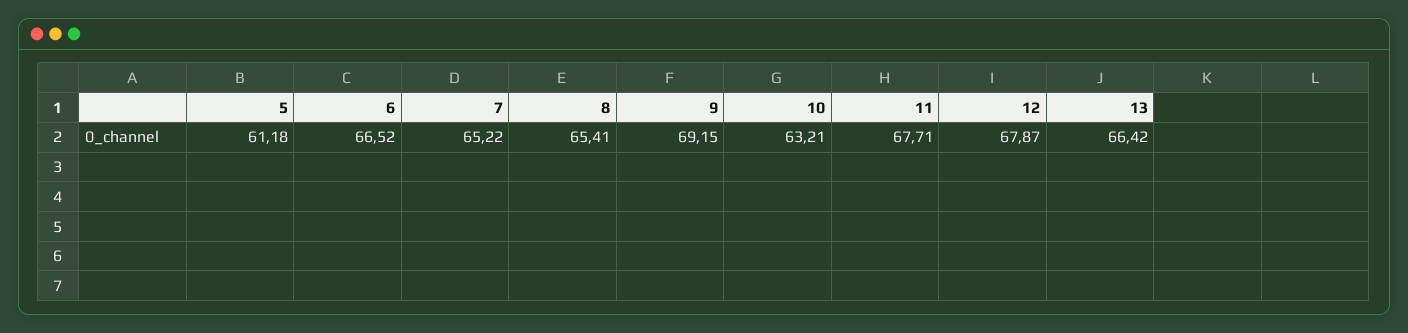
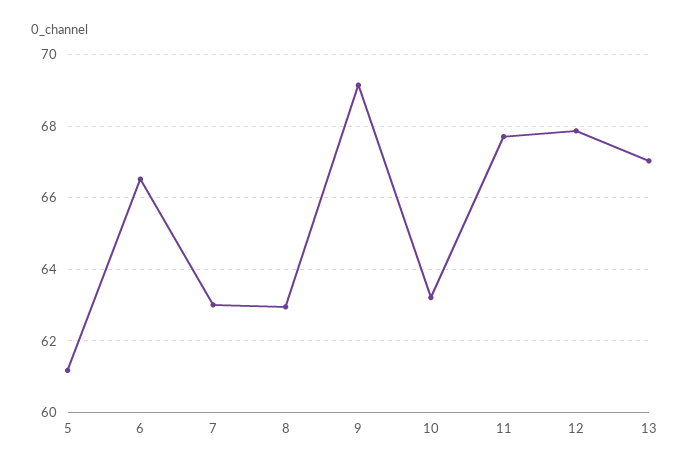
7: 65.22 -> 63
8: 65.41 -> 63
13: 66.42 -> 67

